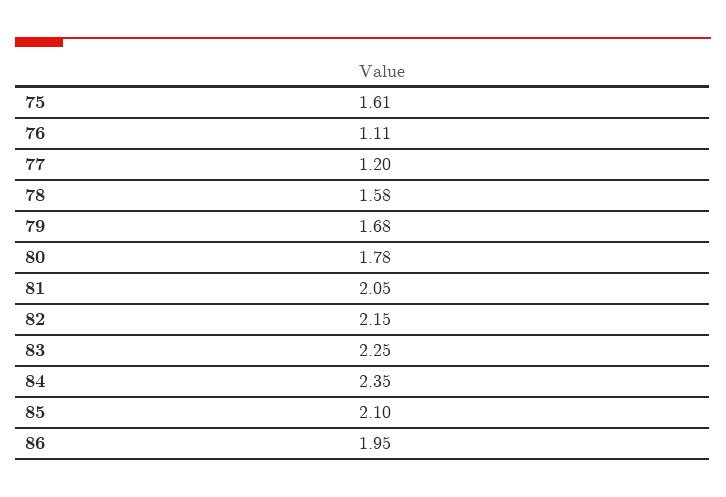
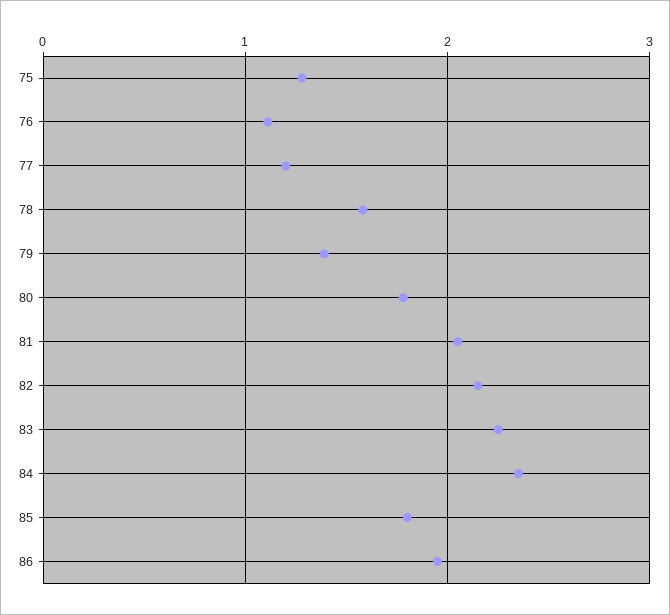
75: 1.61 -> 1.3
79: 1.68 -> 1.4
85: 2.1 -> 1.8

